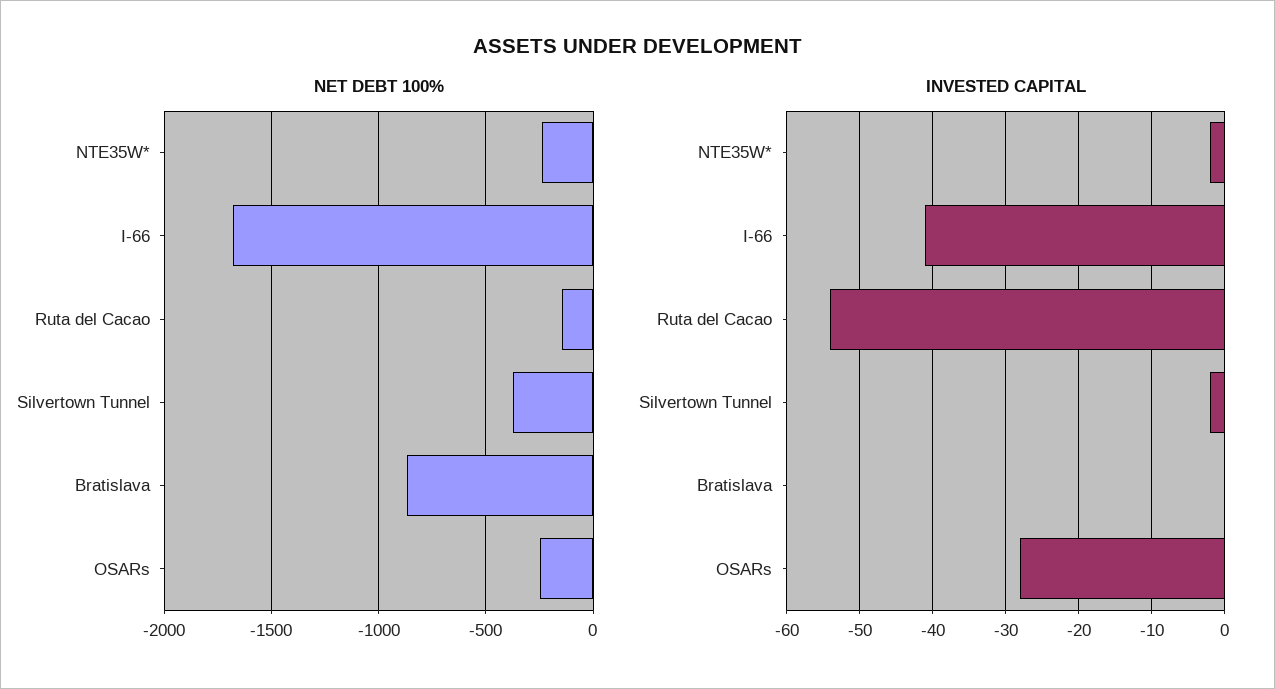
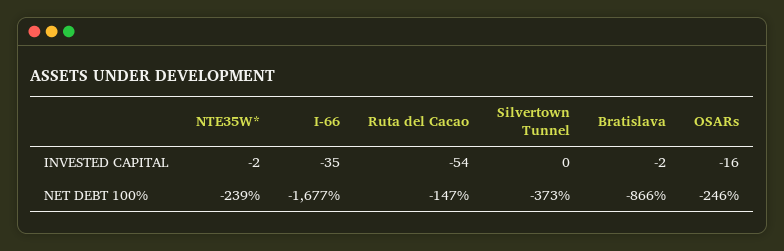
INVESTED CAPITAL, I-66: -41 -> -35
INVESTED CAPITAL, Silvertown Tunnel: -2 -> 0
INVESTED CAPITAL, Bratislava: 0 -> -2
INVESTED CAPITAL, OSARs: -28 -> -16

